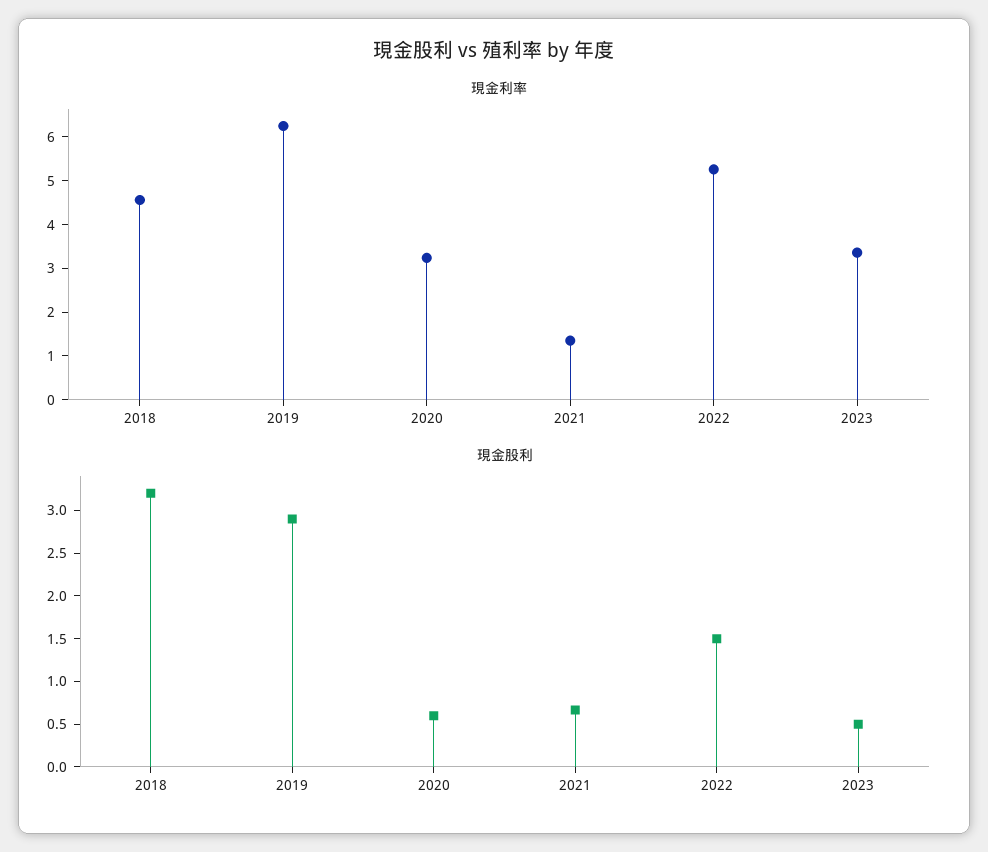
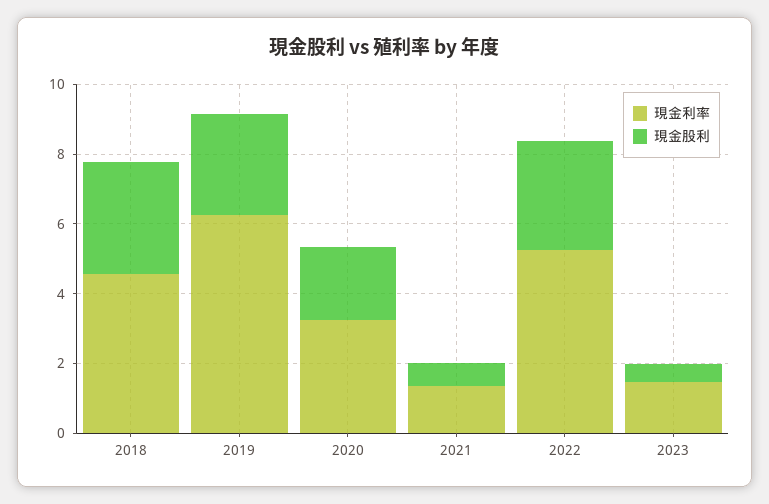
現金利率, 2023: 3.4 -> 1.5
現金股利, 2020: 0.6 -> 2
現金股利, 2022: 1.5 -> 3

